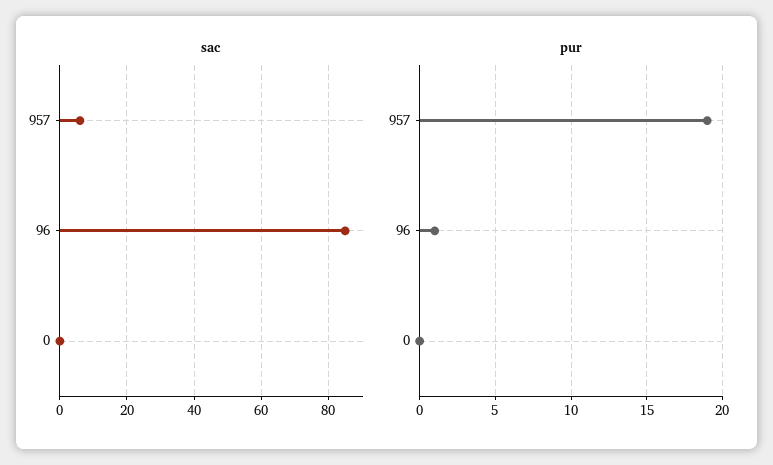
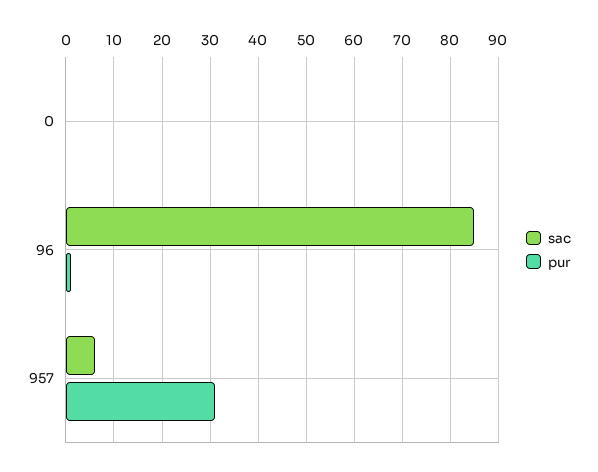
pur, 957: 19 -> 30

